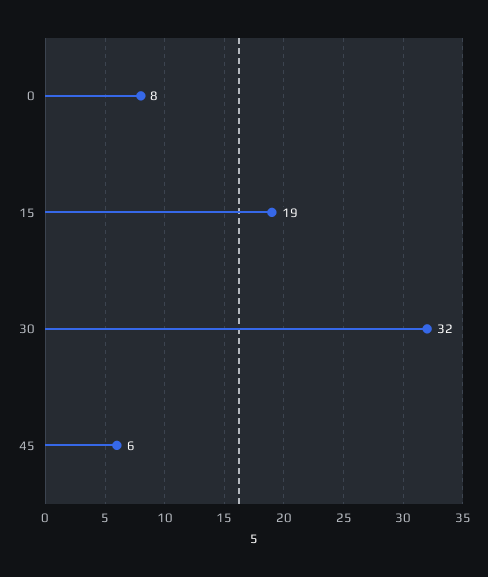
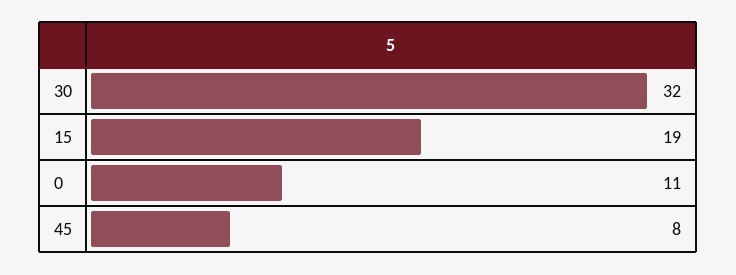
0: 8 -> 11
45: 6 -> 8

